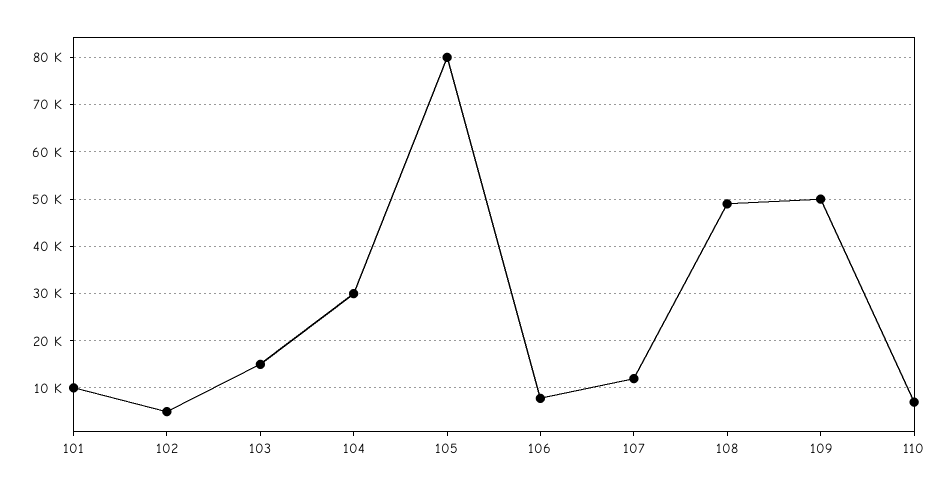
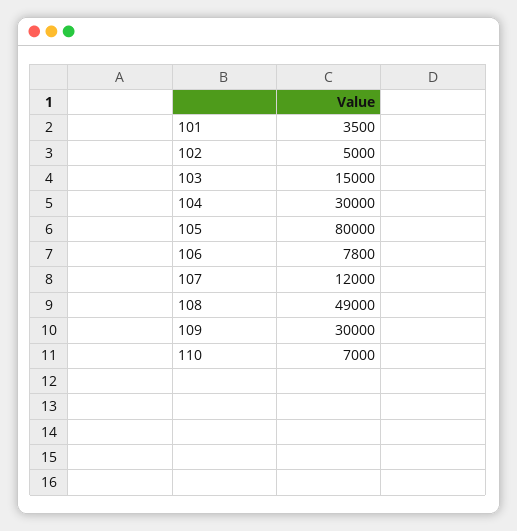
101: 10000 -> 3500
109: 50000 -> 30000

